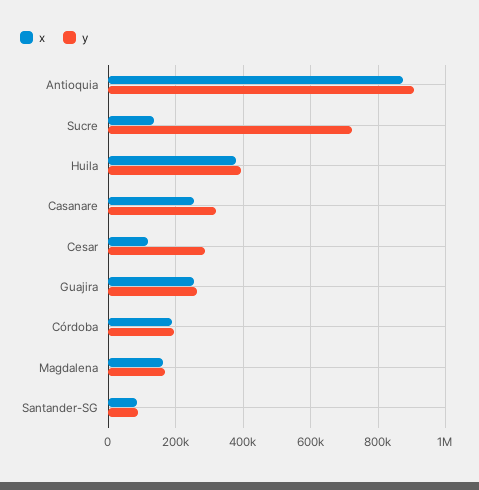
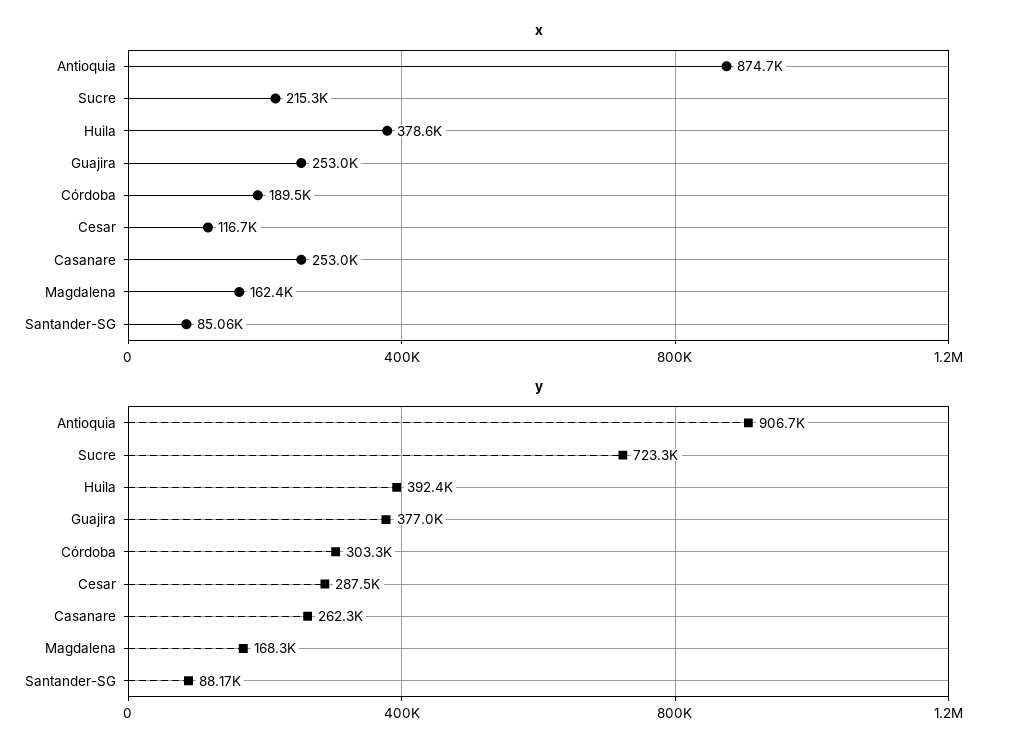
x, Sucre: 140000 -> 215300
y, Casanare: 320000 -> 262300
y, Guajira: 260000 -> 377000
y, Córdoba: 200000 -> 303300

